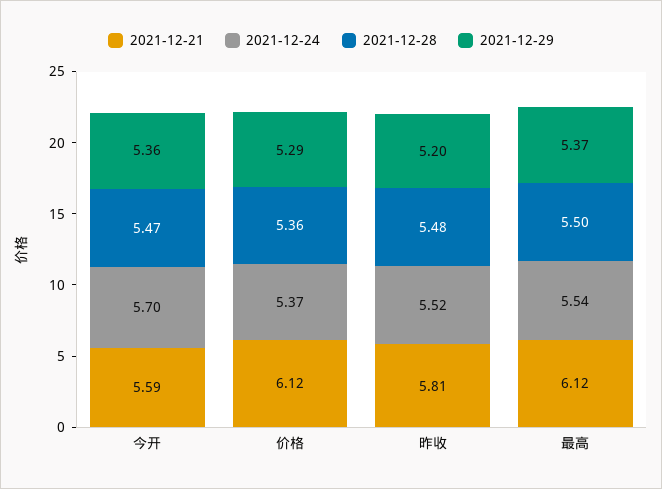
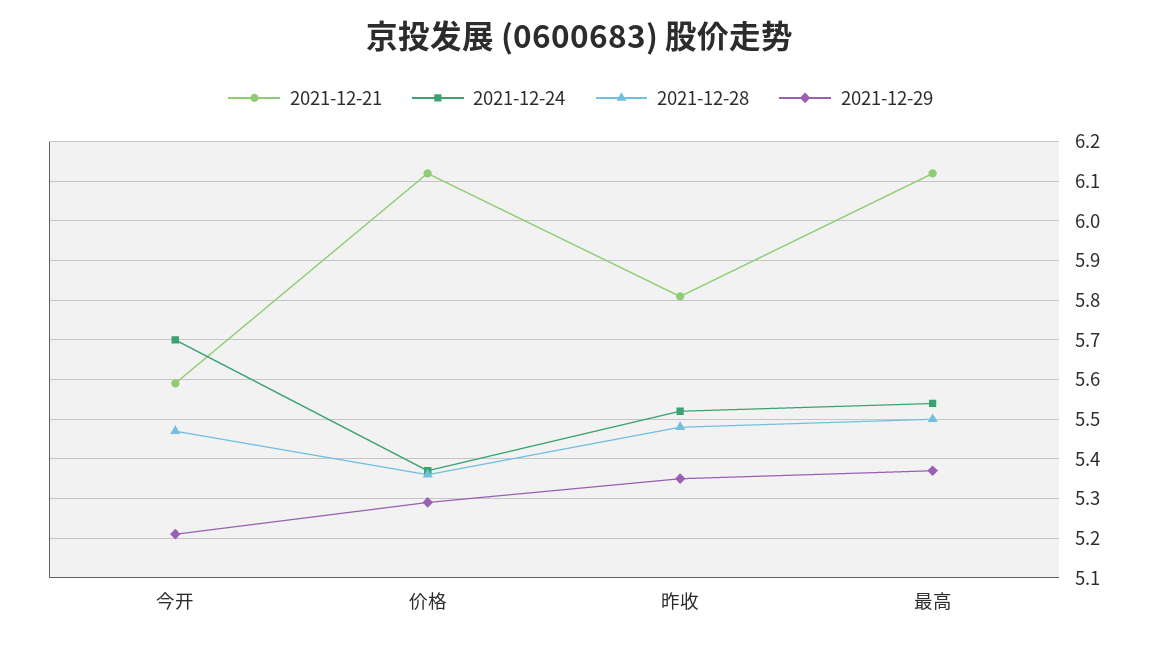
2021-12-29, 今开: 5.36 -> 5.2
2021-12-29, 昨收: 5.2 -> 5.35

